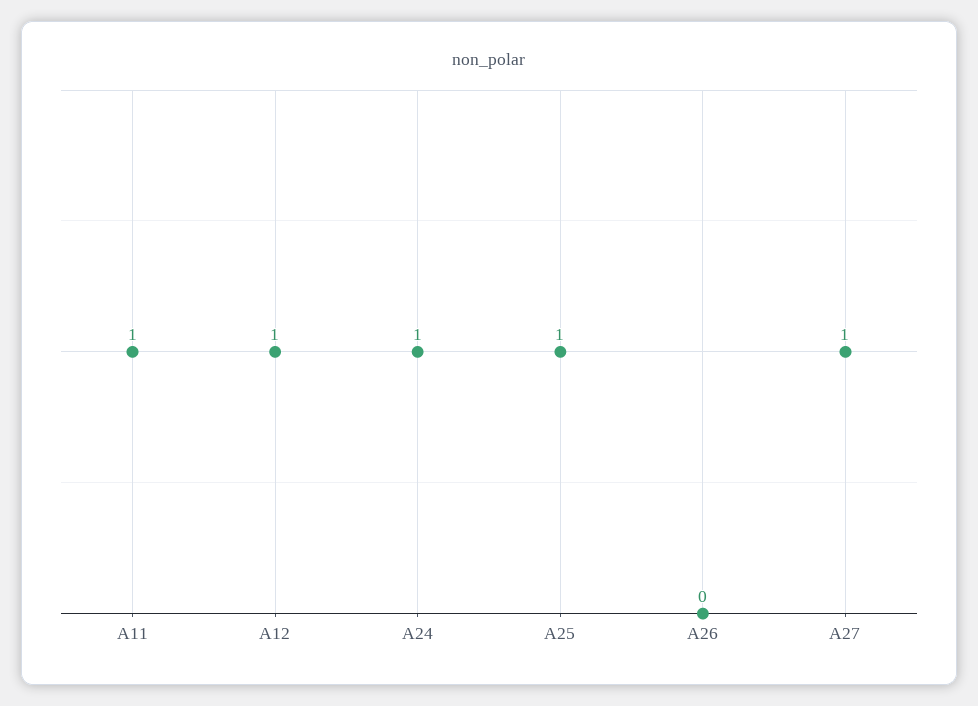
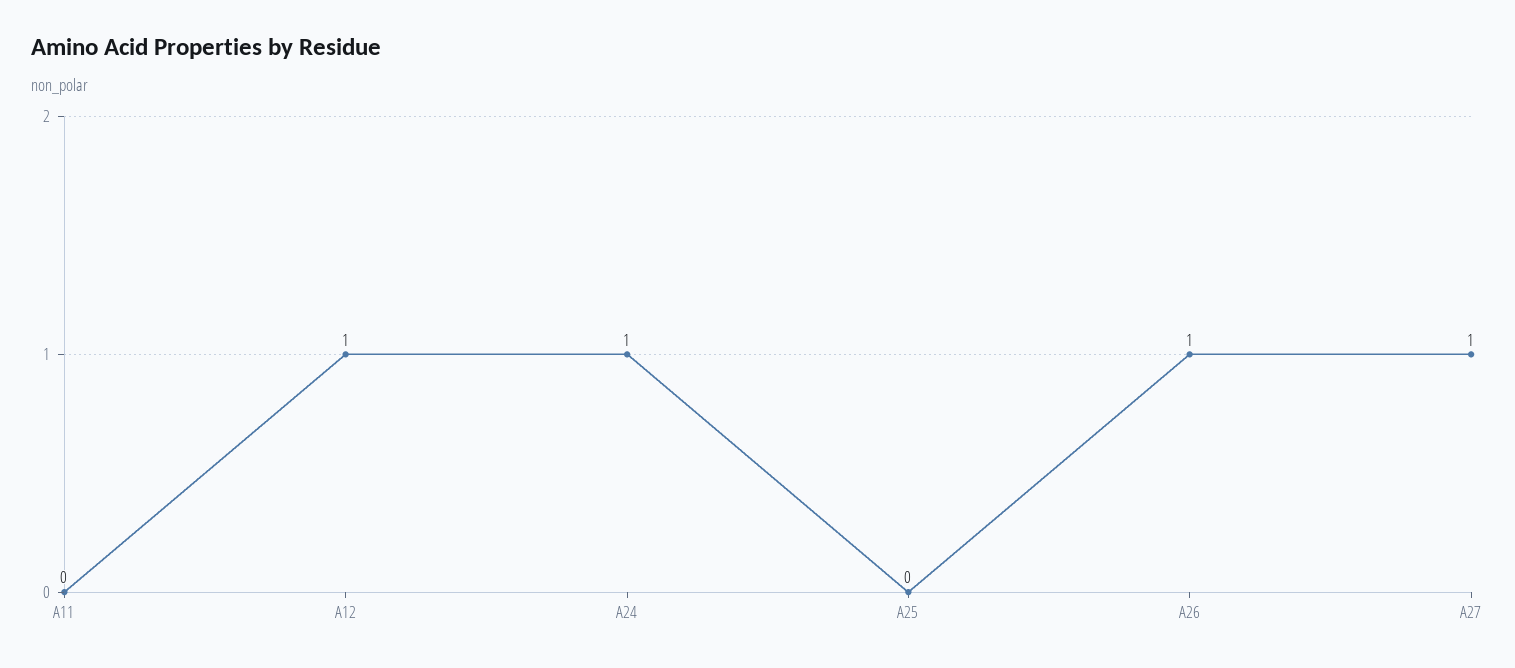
A11: 1 -> 0
A25: 1 -> 0
A26: 0 -> 1

